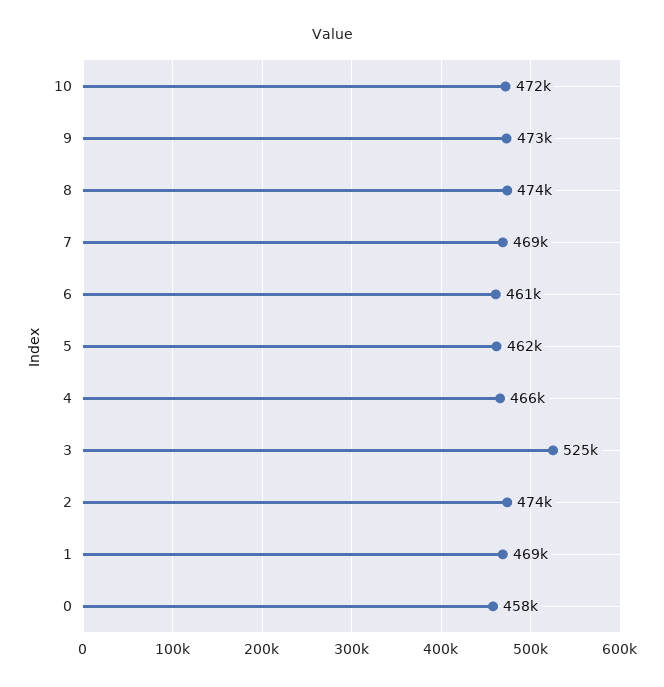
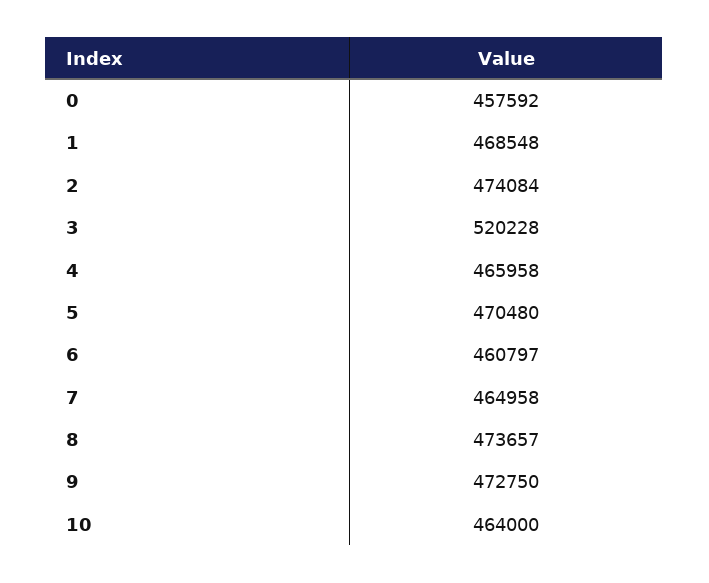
10: 472000 -> 464000
7: 469000 -> 464958
5: 462000 -> 470480
3: 525000 -> 520228

